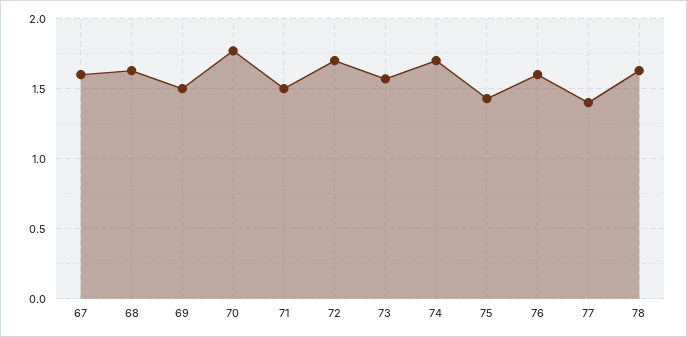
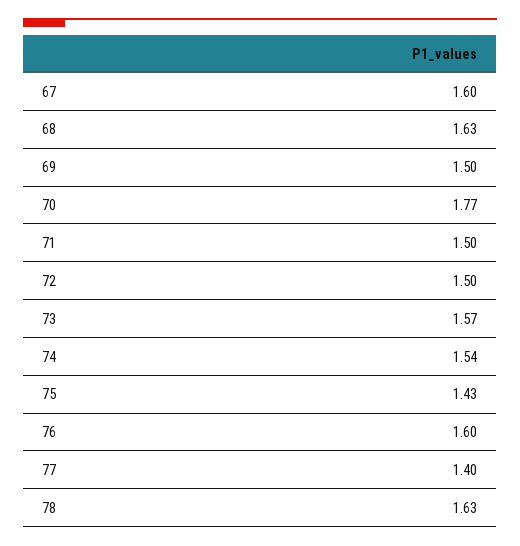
72: 1.7 -> 1.5
74: 1.7 -> 1.54

